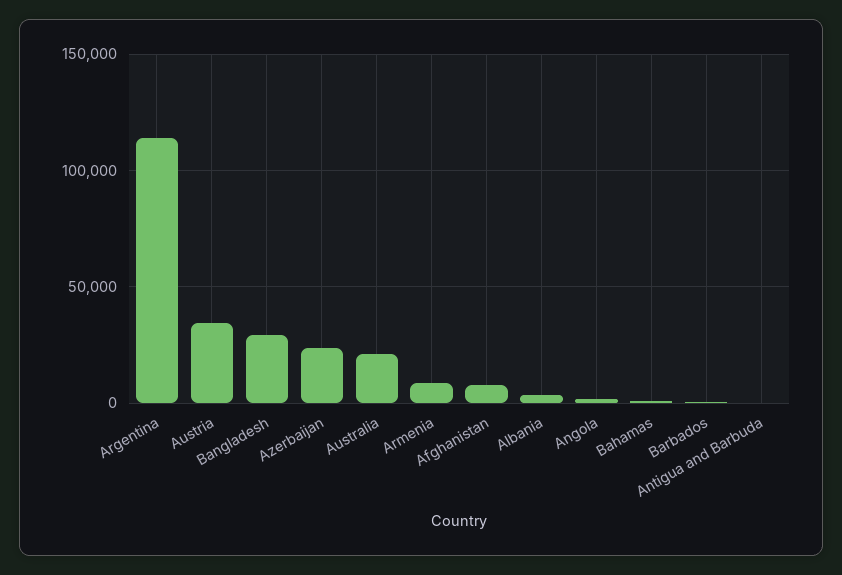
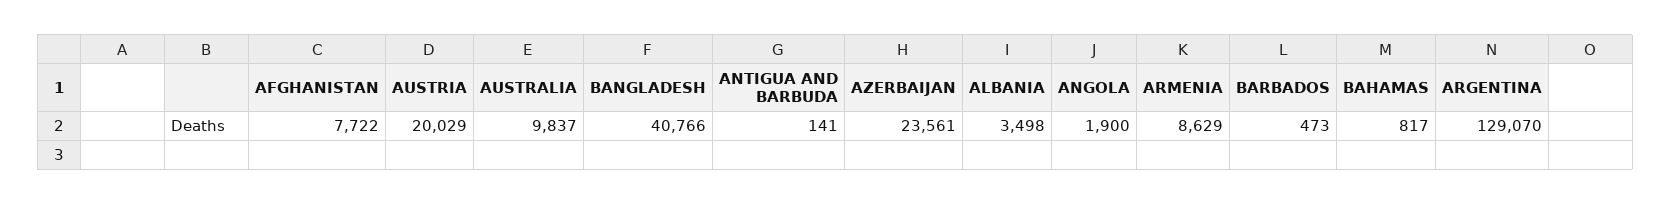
Argentina: 115000 -> 129070
Austria: 35000 -> 20029
Bangladesh: 30000 -> 40766
Australia: 20000 -> 9837

